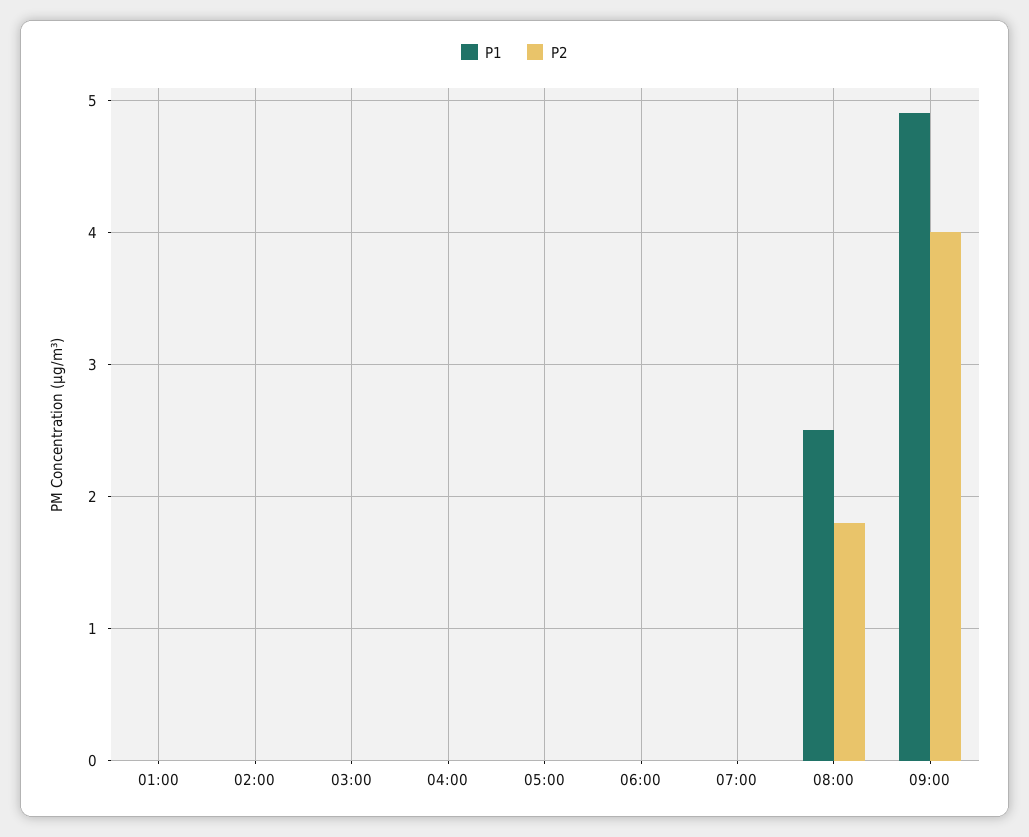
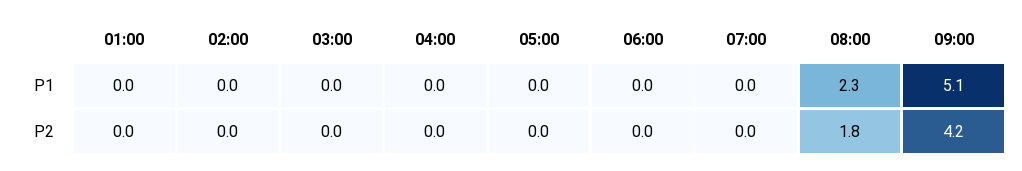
P1, 08:00: 2.5 -> 2.3
P1, 09:00: 4.9 -> 5.1
P2, 09:00: 4 -> 4.2

